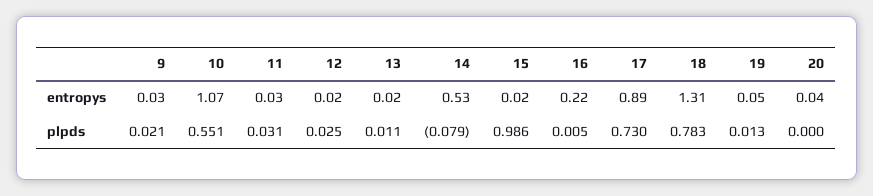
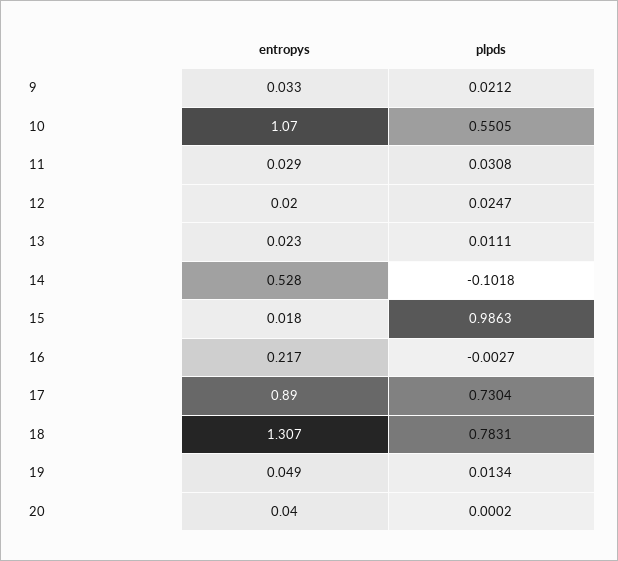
14, plpds: -0.079 -> -0.1018
16, plpds: 0.005 -> -0.0027

